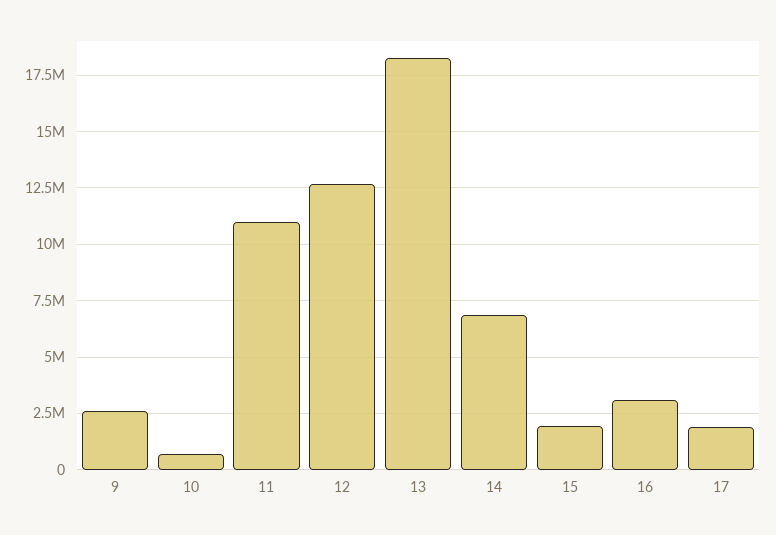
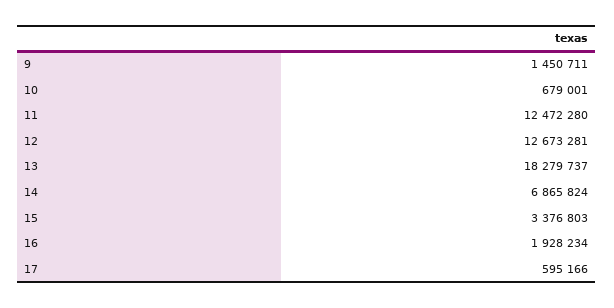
9: 2500000 -> 1450711
11: 11000000 -> 12472280
15: 2000000 -> 3376803
16: 3000000 -> 1928234
17: 2000000 -> 595166

